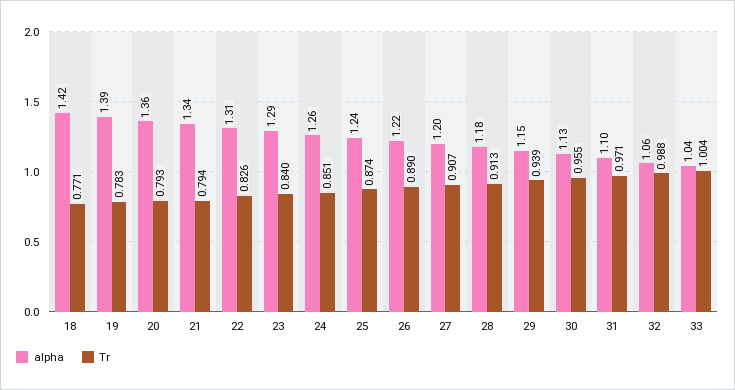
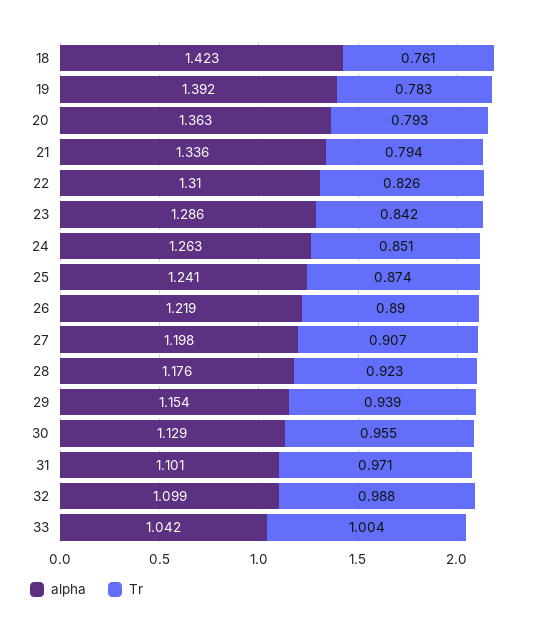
Tr, 18: 0.771 -> 0.761
Tr, 23: 0.84 -> 0.842
Tr, 28: 0.913 -> 0.923
alpha, 32: 1.06 -> 1.099

